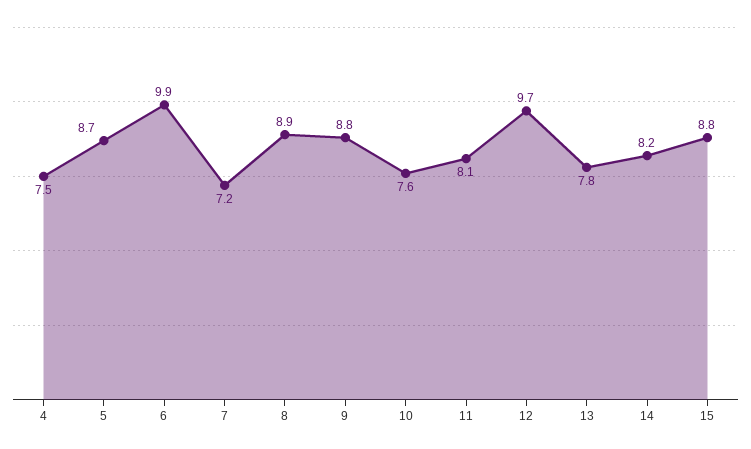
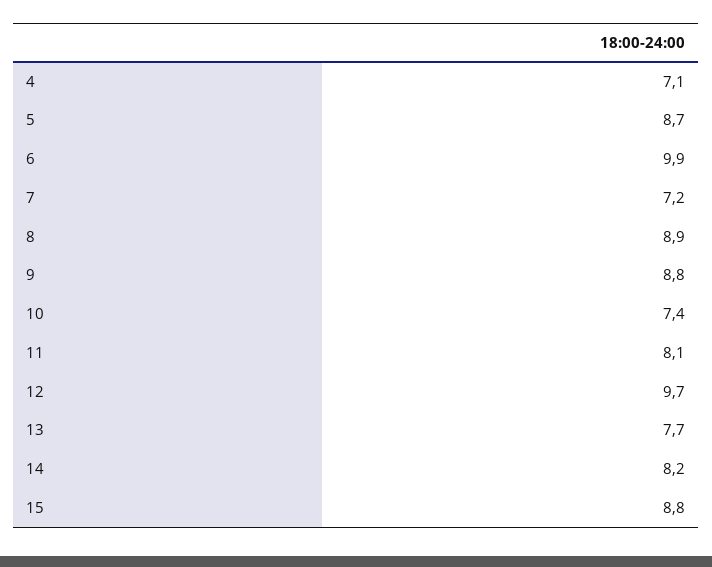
4: 7.5 -> 7.1
10: 7.6 -> 7.4
13: 7.8 -> 7.7

